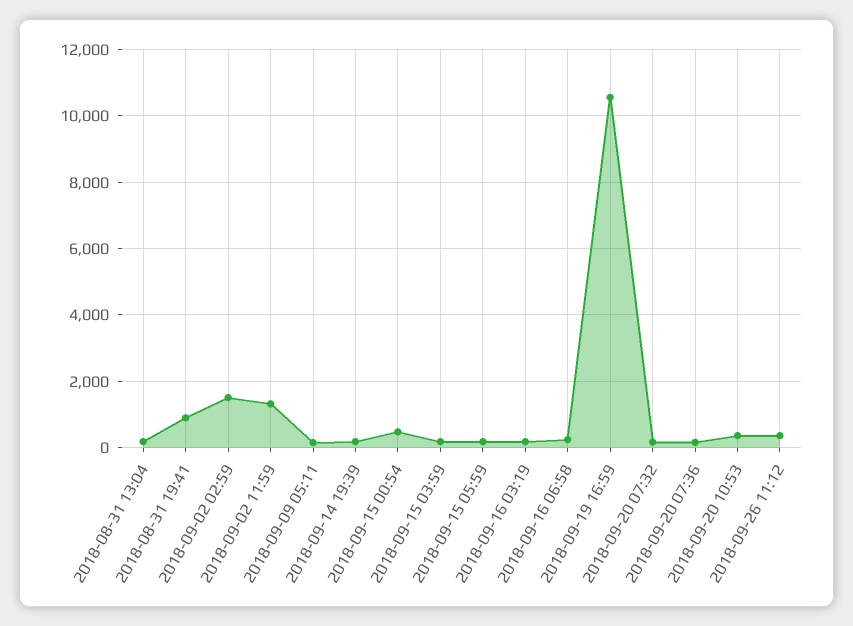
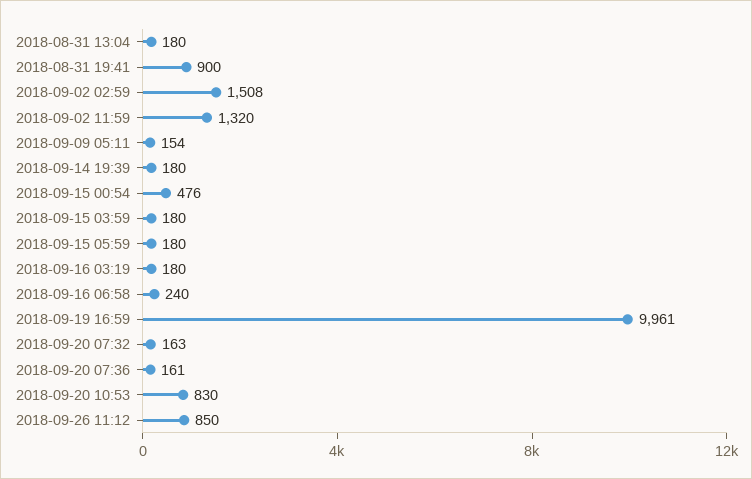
2018-09-19 16:59: 10600 -> 9961
2018-09-20 10:53: 400 -> 830
2018-09-26 11:12: 400 -> 850

